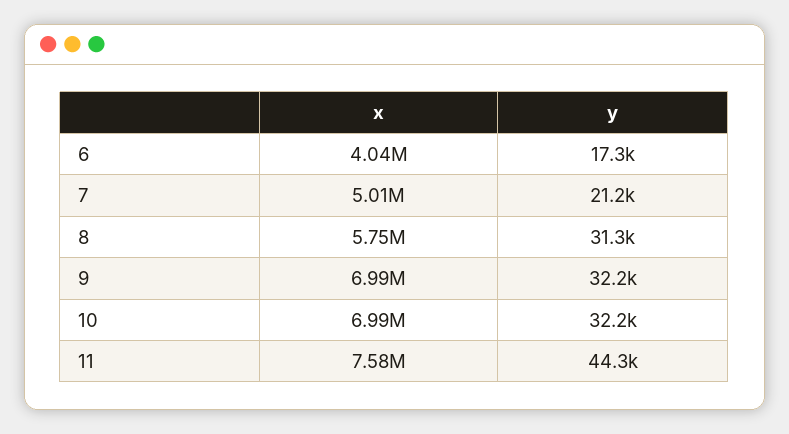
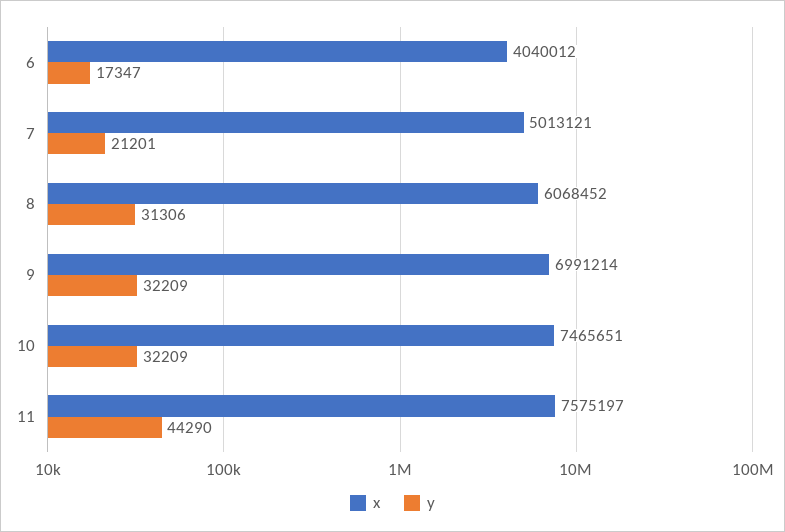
x, 8: 5750000 -> 6068452
x, 10: 6990000 -> 7465651

